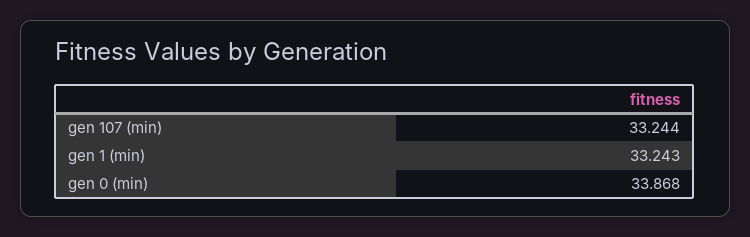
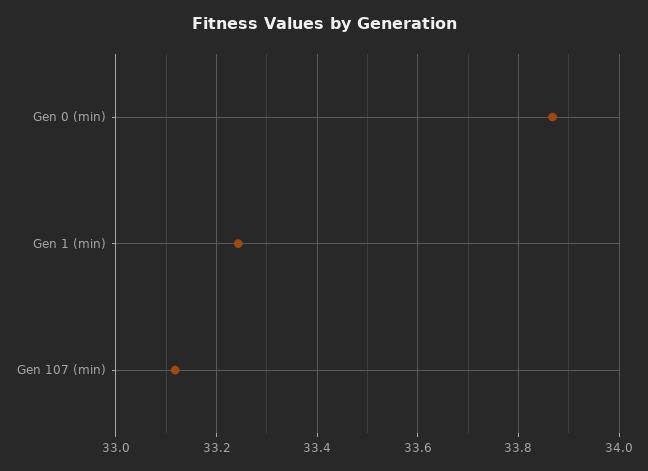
gen 107 (min): 33.244 -> 33.12

